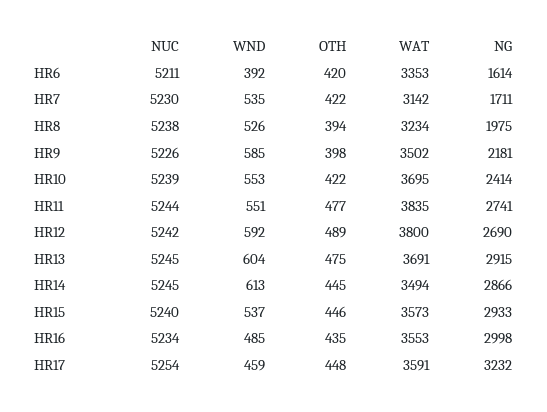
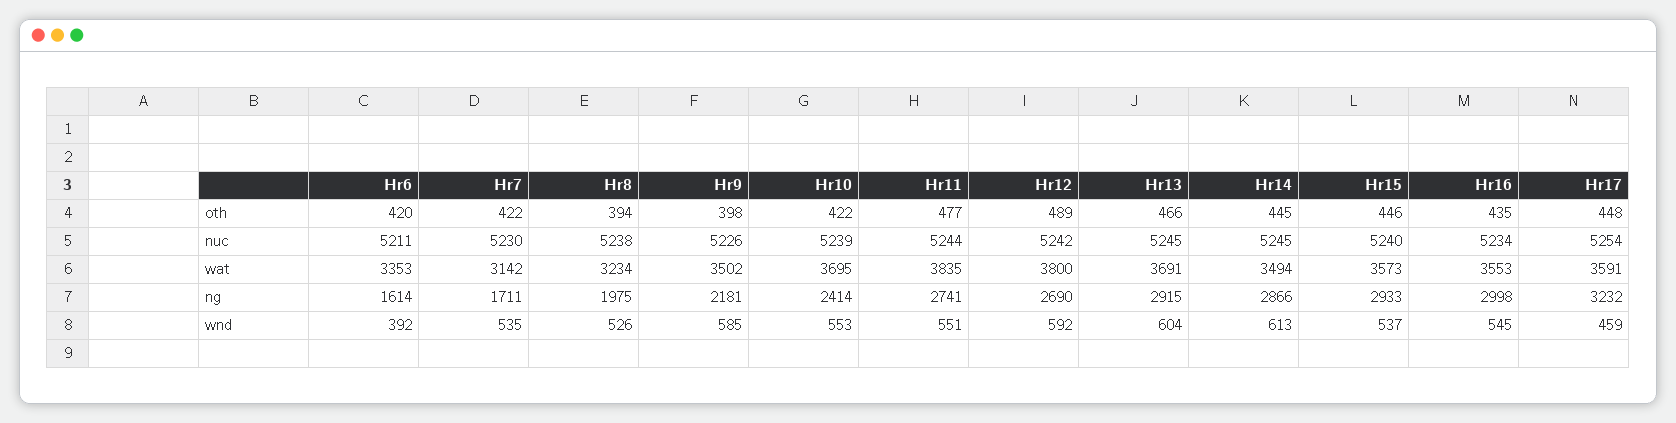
OTH, HR13: 475 -> 466
WND, HR16: 485 -> 545

